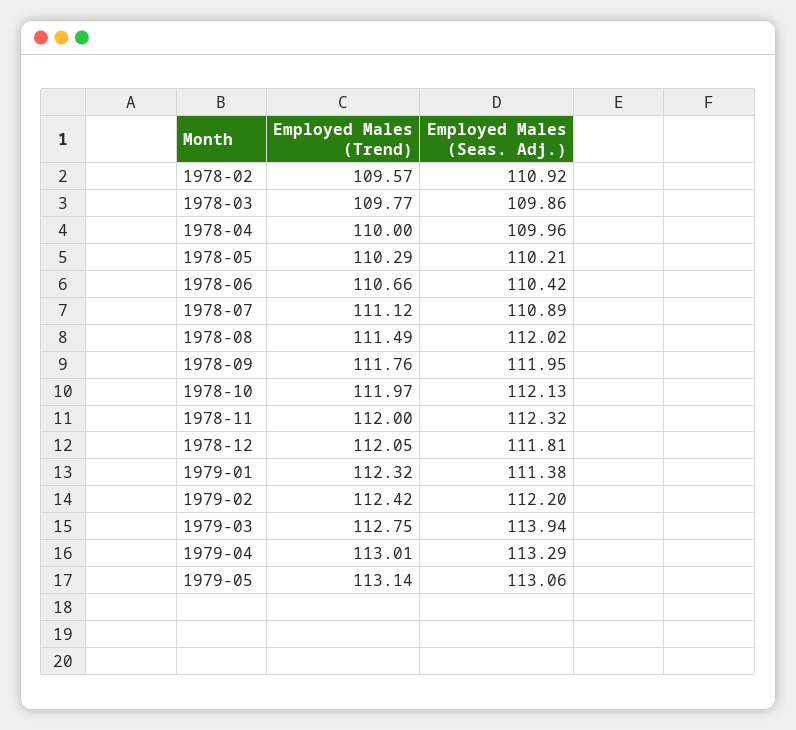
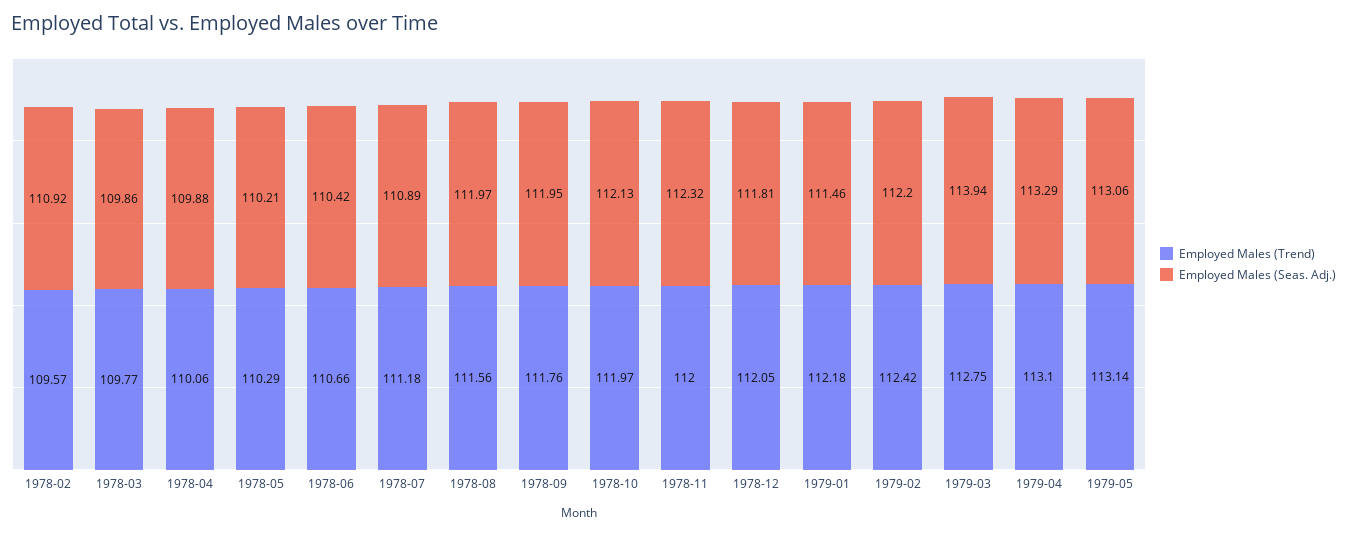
Employed Males (Trend), 1978-04: 110 -> 110.06
Employed Males (Seas. Adj.), 1978-04: 109.96 -> 109.88
Employed Males (Trend), 1978-07: 111.12 -> 111.18
Employed Males (Trend), 1978-08: 111.49 -> 111.56
Employed Males (Seas. Adj.), 1978-08: 112.02 -> 111.97
Employed Males (Trend), 1979-01: 112.32 -> 112.18
Employed Males (Seas. Adj.), 1979-01: 111.38 -> 111.46
Employed Males (Trend), 1979-04: 113.01 -> 113.1

